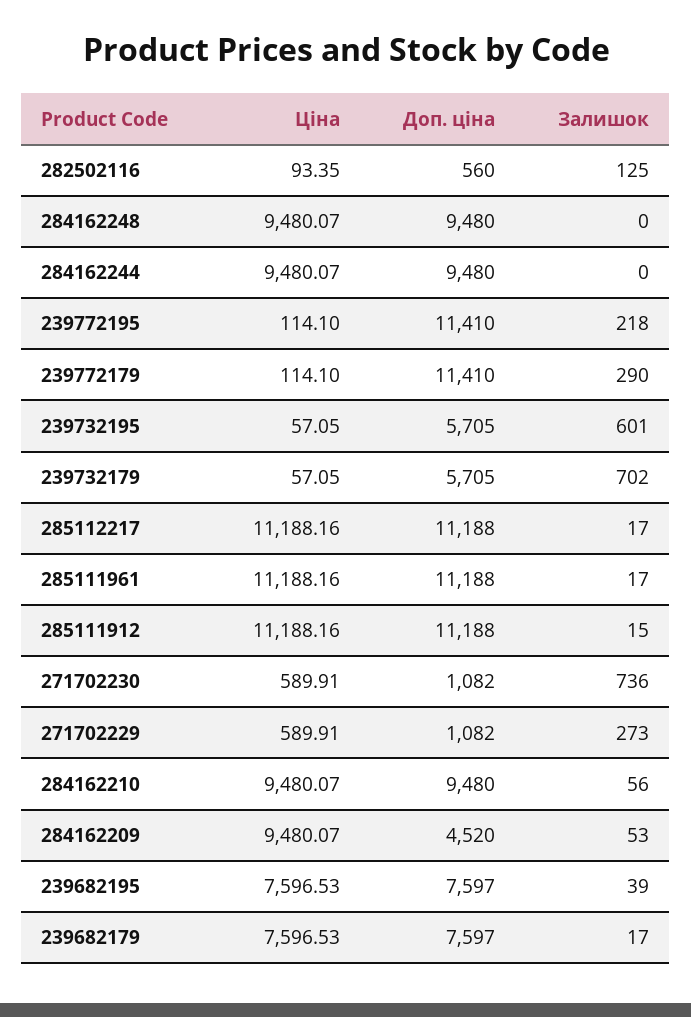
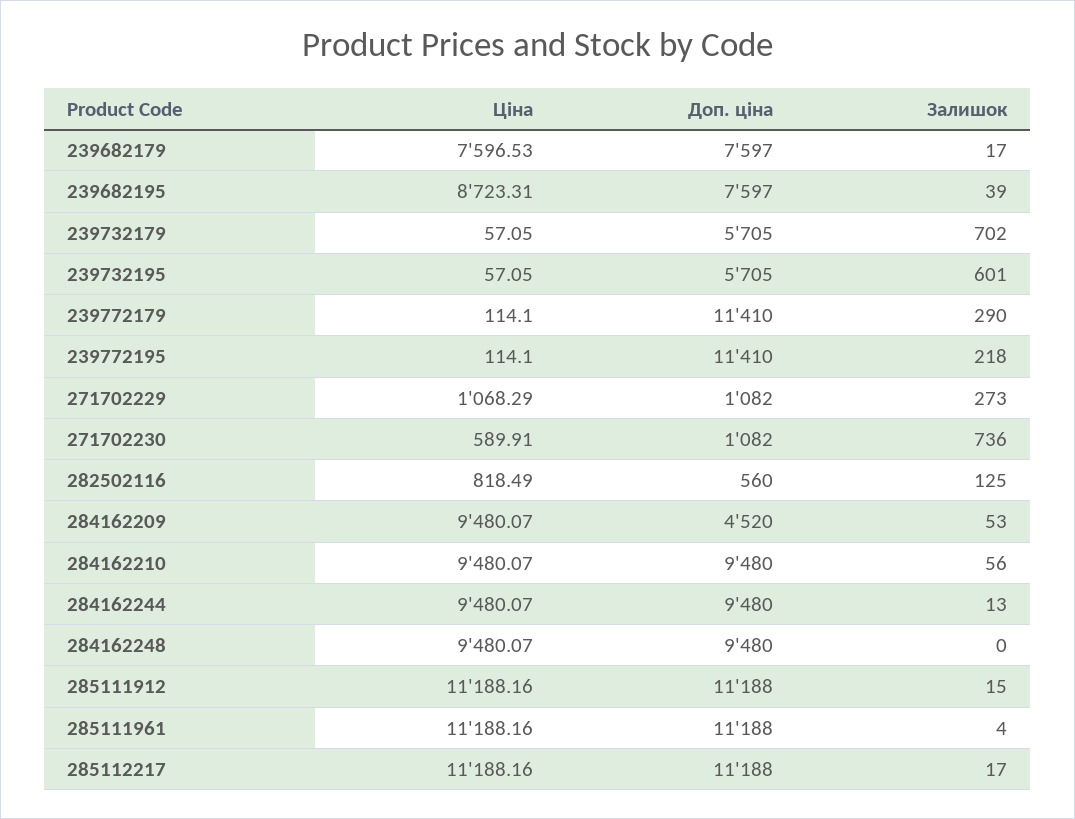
Ціна, 282502116: 93.35 -> 818.49
Залишок, 284162244: 0 -> 13
Залишок, 285111961: 17 -> 4
Ціна, 271702229: 589.91 -> 1068.29
Ціна, 239682195: 7596.53 -> 8723.31

